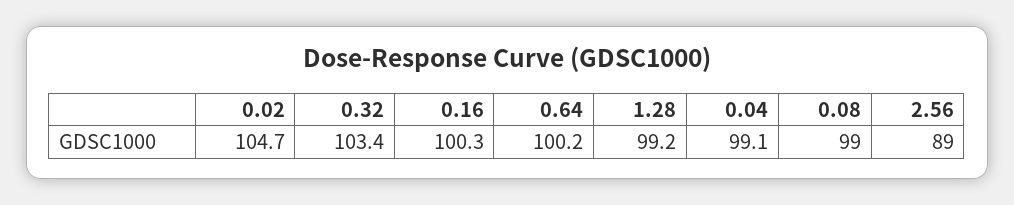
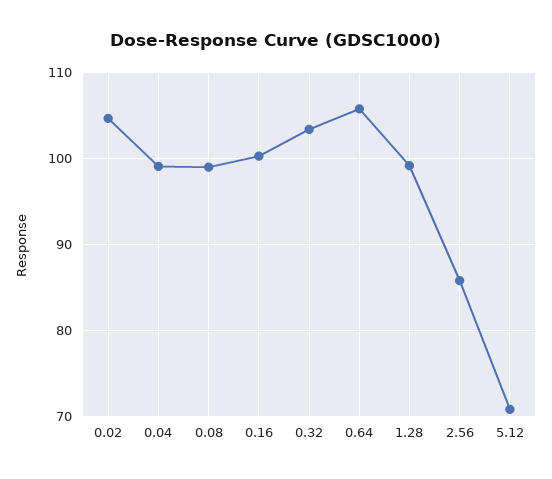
0.64: 100.2 -> 106
2.56: 89 -> 86
5.12: none -> 71

